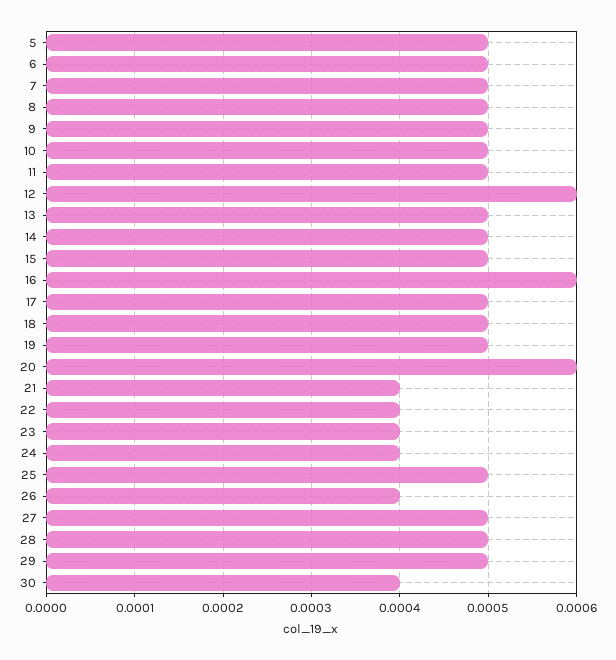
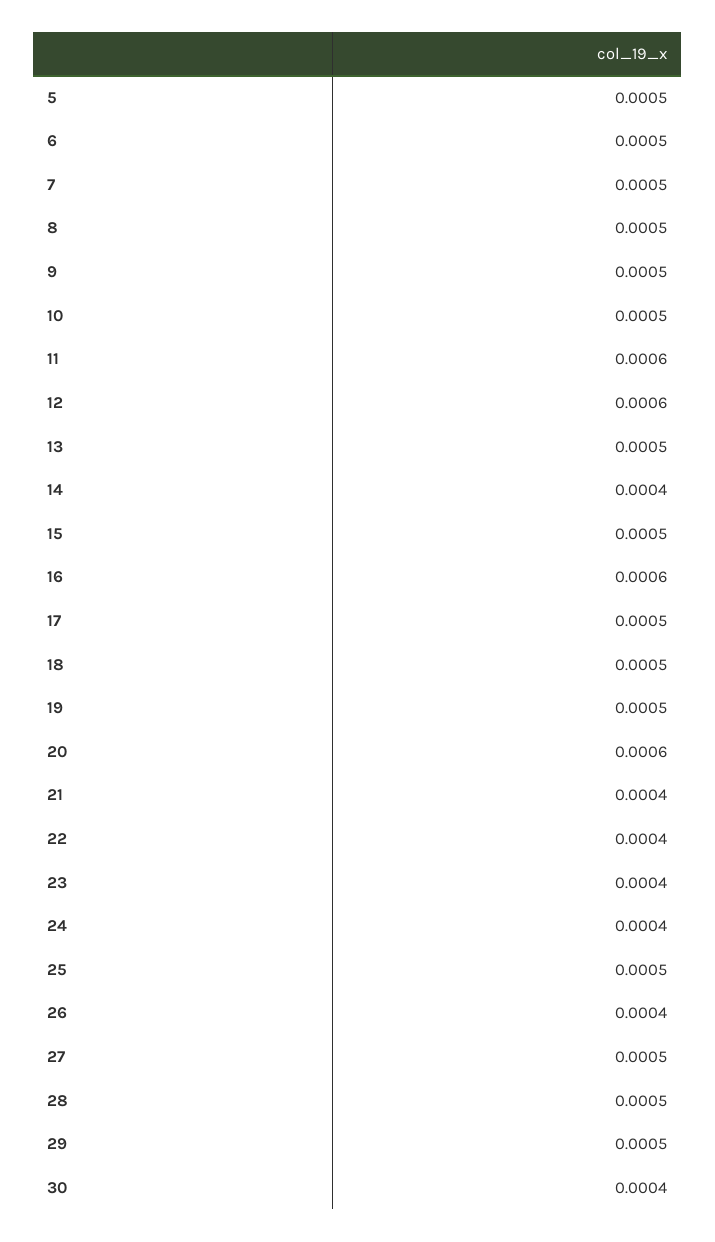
11: 0.0005 -> 0.0006
14: 0.0005 -> 0.0004

